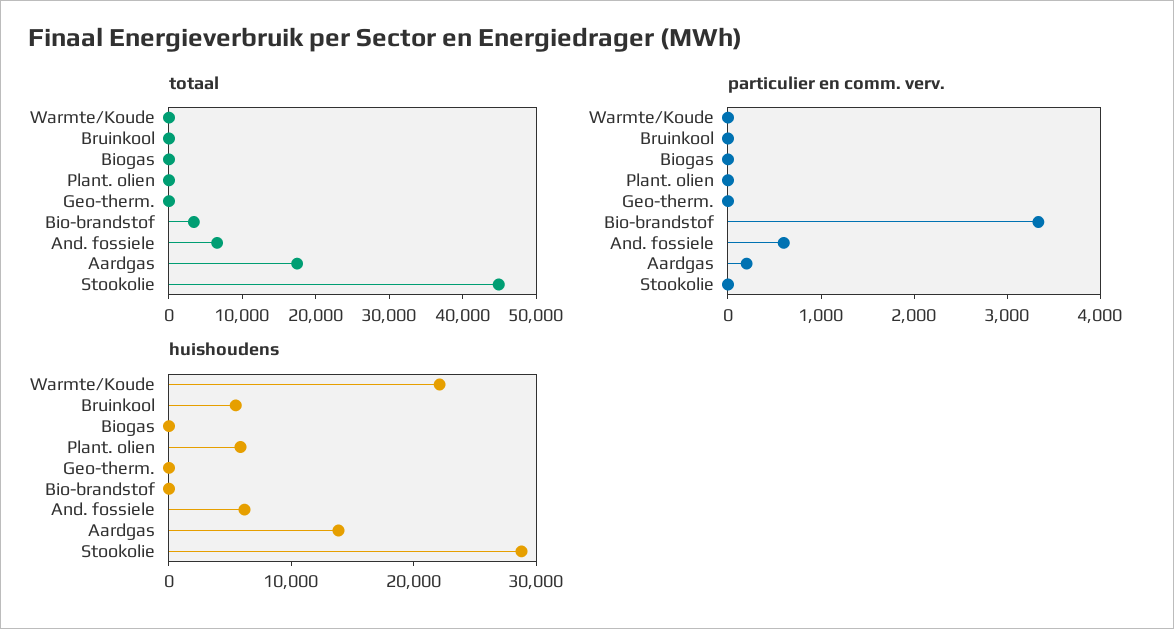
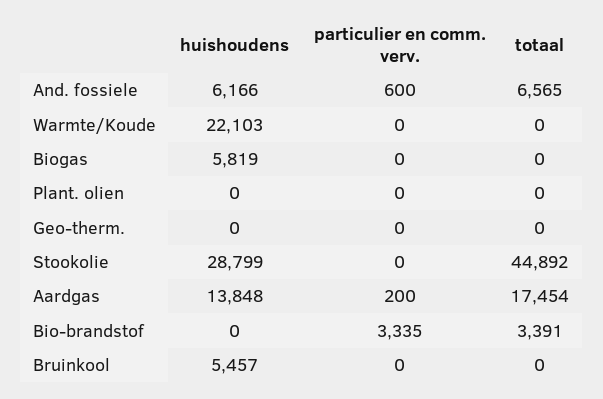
huishoudens, Biogas: 0 -> 5819
huishoudens, Plant. olien: 6000 -> 0

